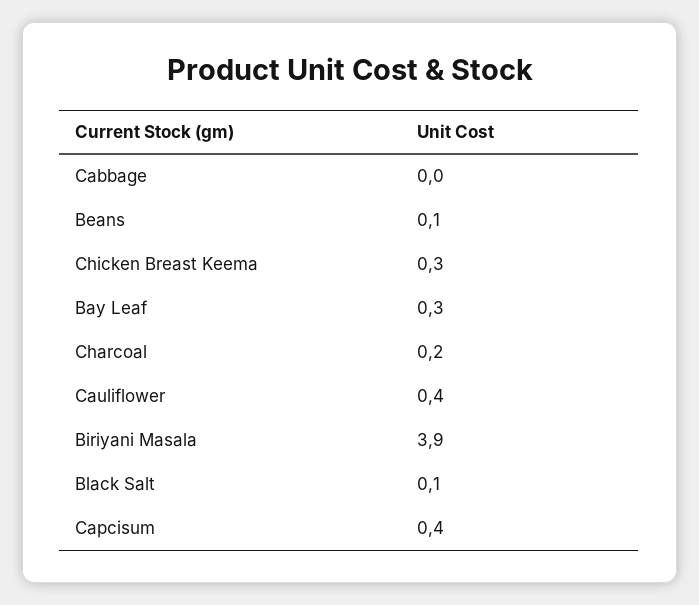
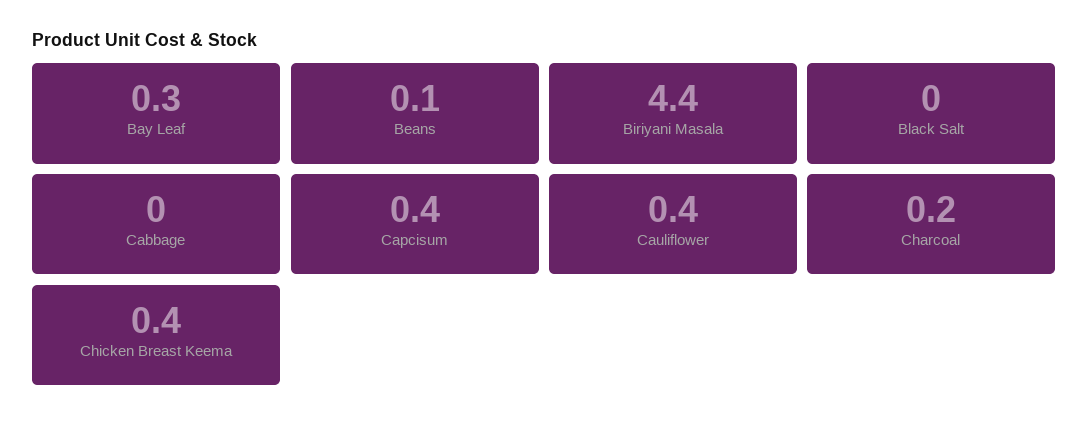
Chicken Breast Keema: 0.3 -> 0.4
Biriyani Masala: 3.9 -> 4.4
Black Salt: 0.1 -> 0

